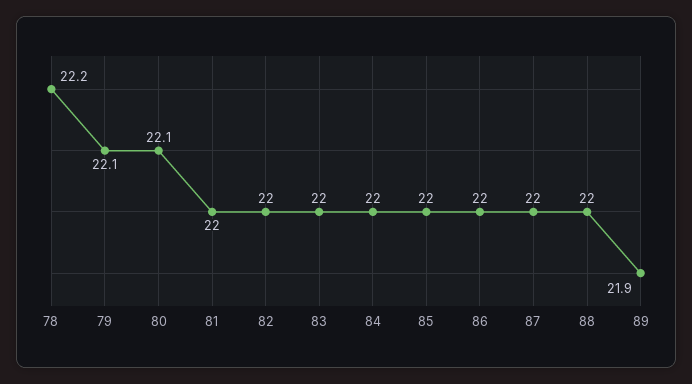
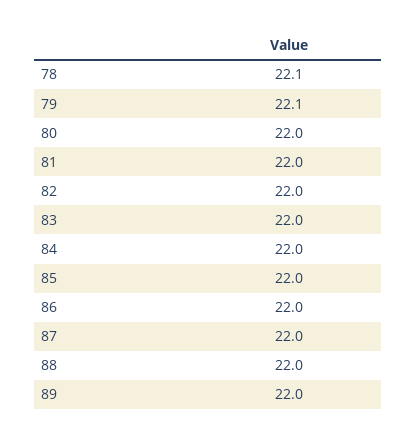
78: 22.2 -> 22.1
80: 22.1 -> 22
89: 21.9 -> 22

